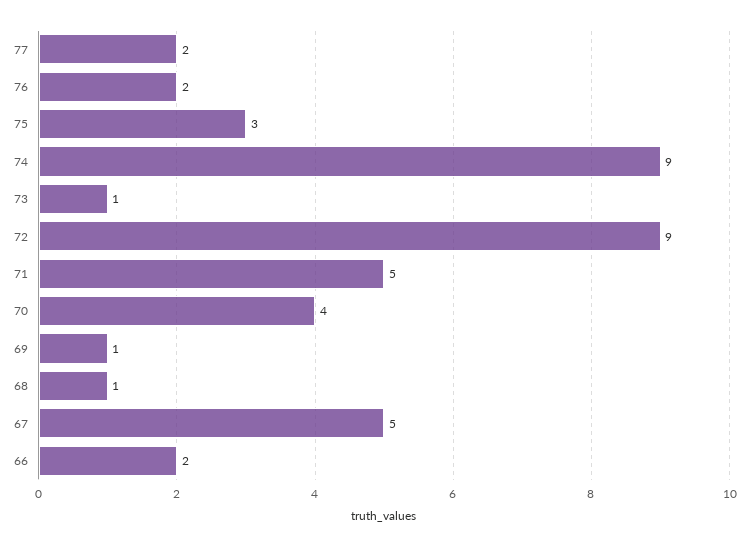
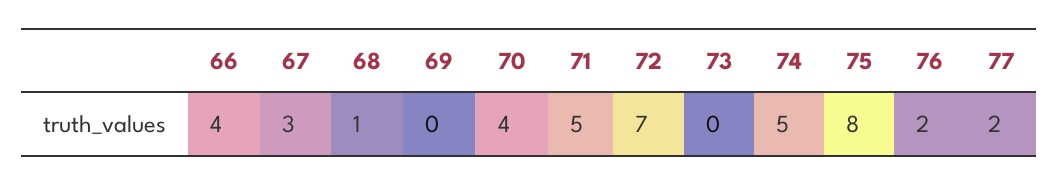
75: 3 -> 8
74: 9 -> 5
73: 1 -> 0
72: 9 -> 7
69: 1 -> 0
67: 5 -> 3
66: 2 -> 4

